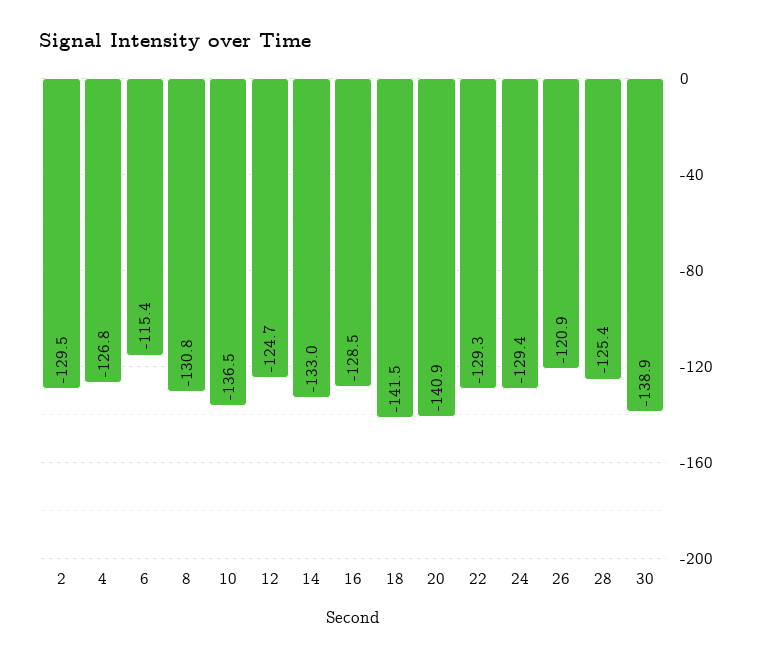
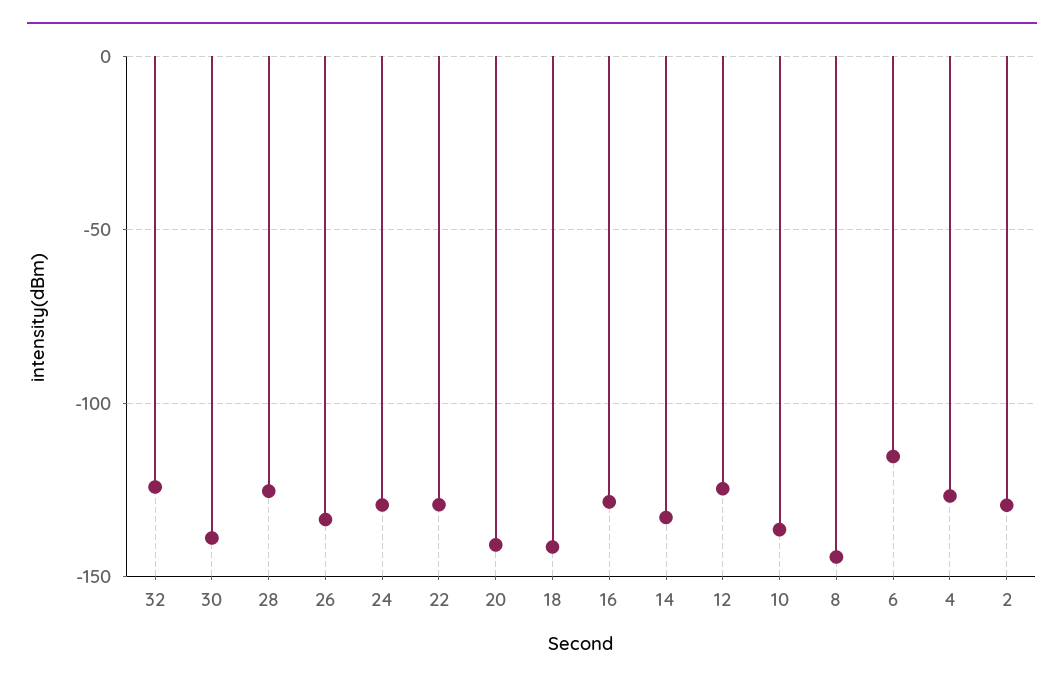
8: -130.8 -> -145
26: -120.9 -> -135
32: none -> -125

